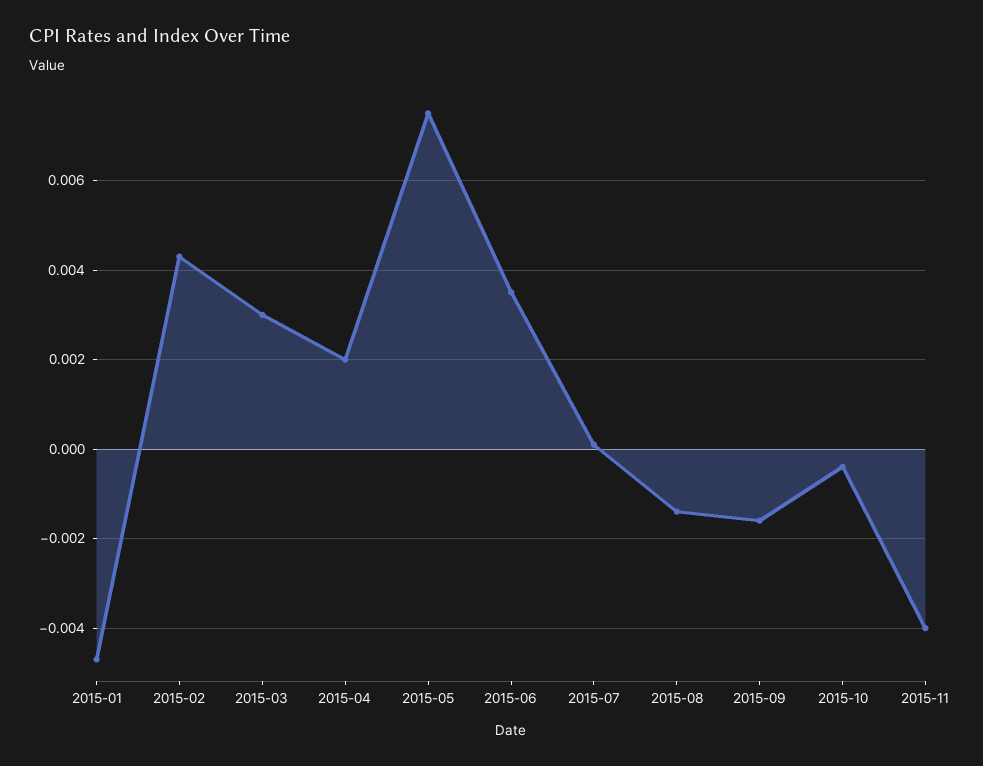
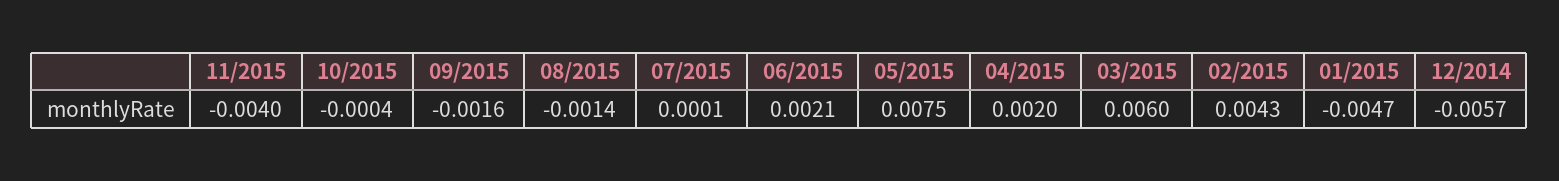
2015-03: 0.003 -> 0.006
2015-06: 0.0035 -> 0.0021
12/2014: none -> -0.0057

